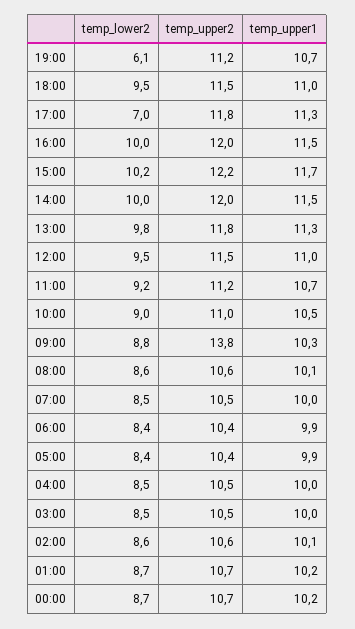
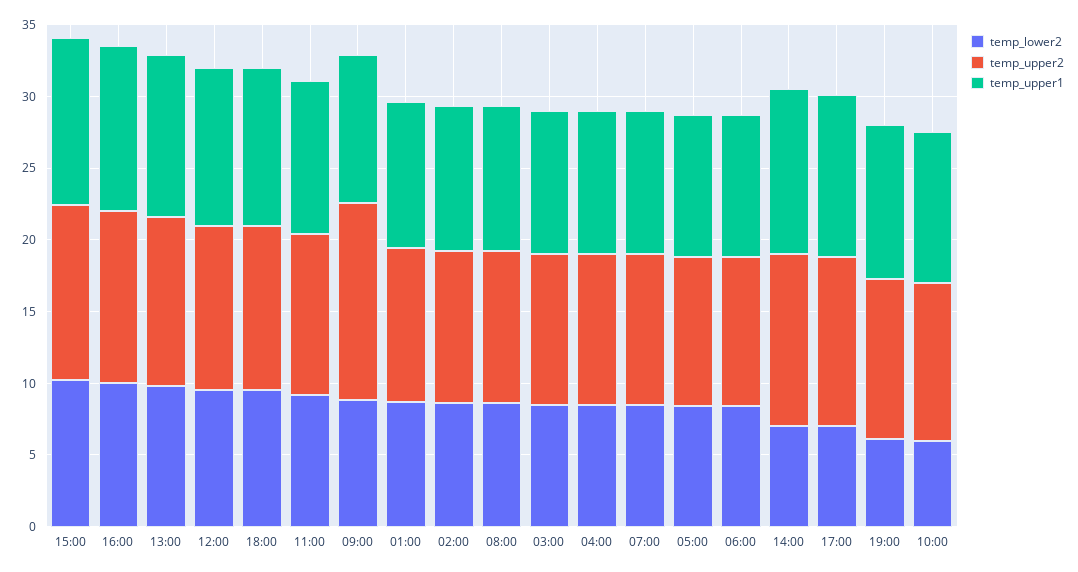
temp_lower2, 14:00: 10 -> 7
temp_lower2, 10:00: 9 -> 6
temp_lower2, 00:00: 8.7 -> none
temp_upper2, 00:00: 10.7 -> none
temp_upper1, 00:00: 10.2 -> none

